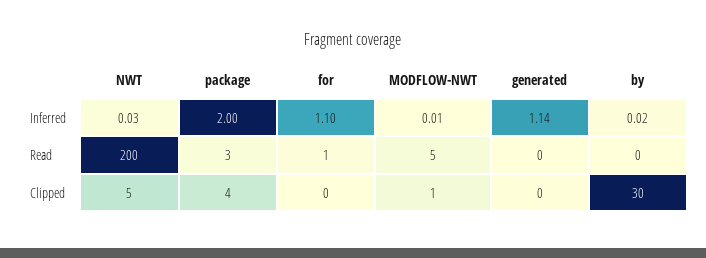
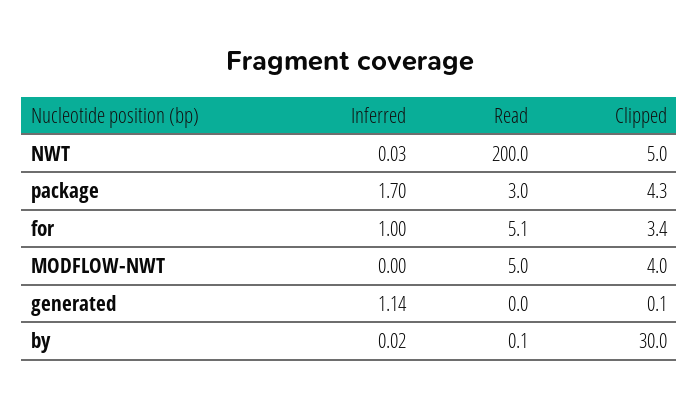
package, Inferred: 2 -> 1.7
for, Inferred: 1.1 -> 1
MODFLOW-NWT, Inferred: 0.01 -> 0
for, Read: 1 -> 5.1
for, Clipped: 0 -> 3.4
MODFLOW-NWT, Clipped: 1 -> 4

